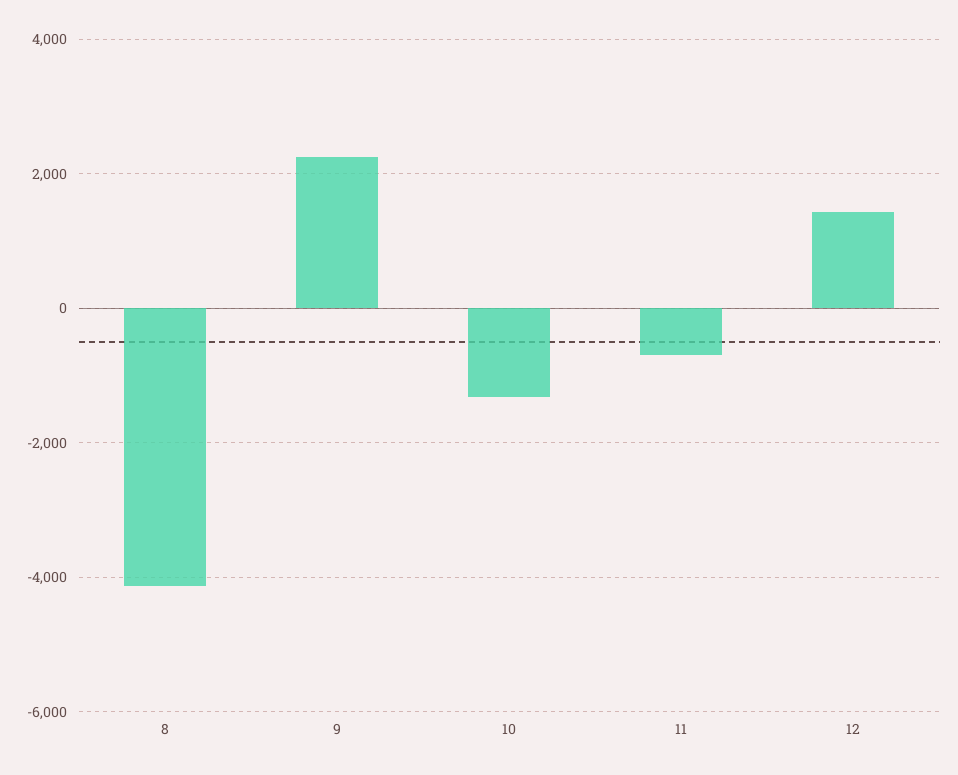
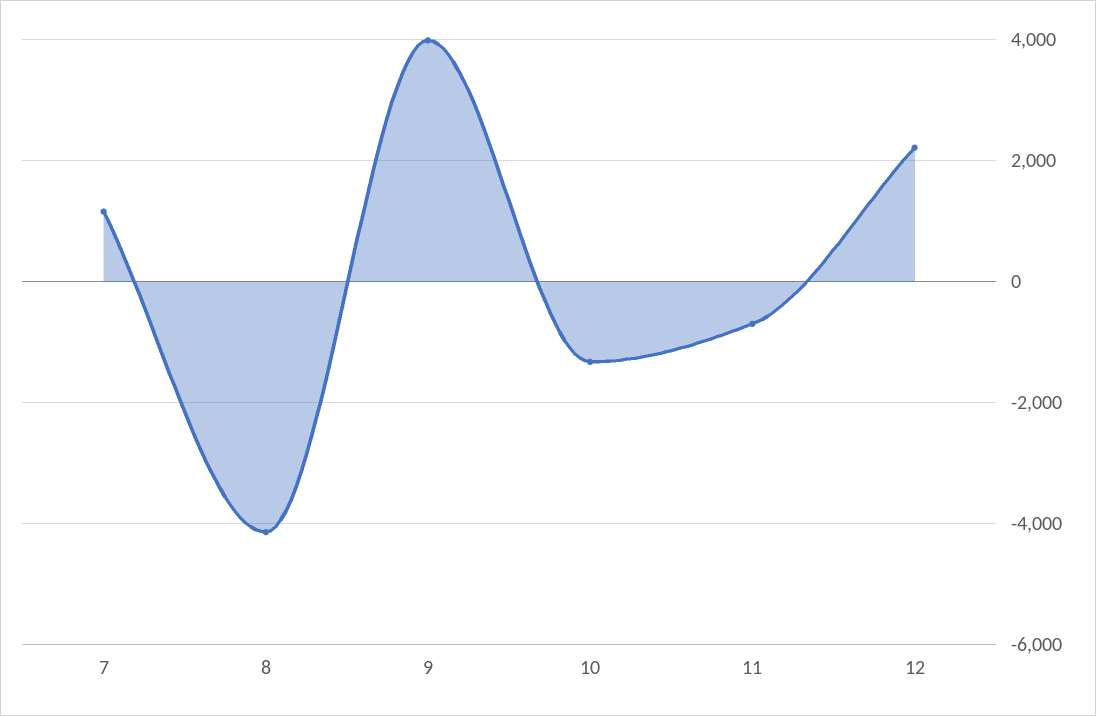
9: 2200 -> 4000
12: 1400 -> 2200
7: none -> 1200

